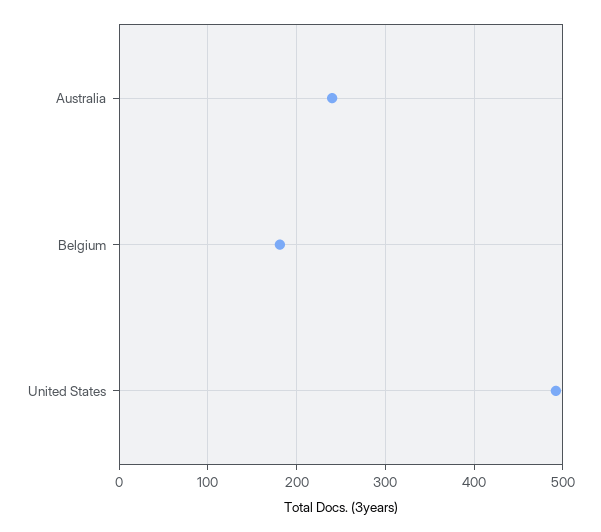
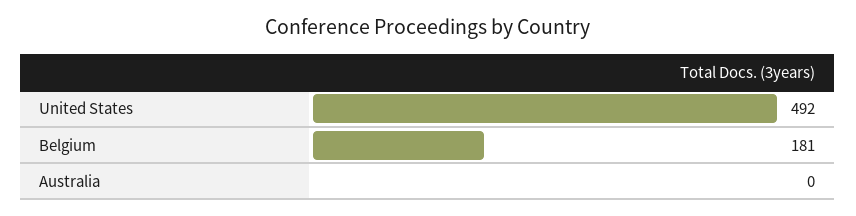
Australia: 240 -> 0

